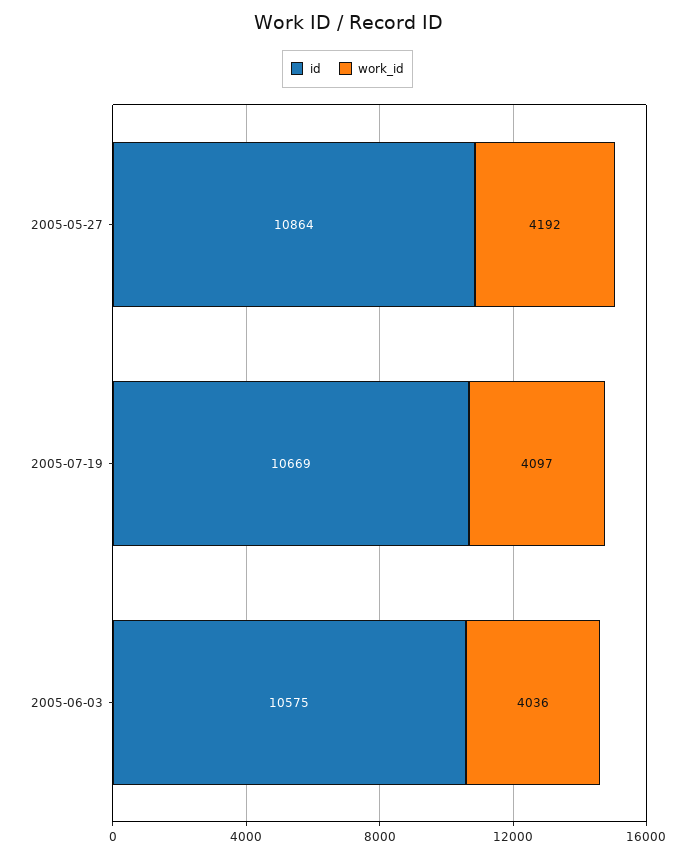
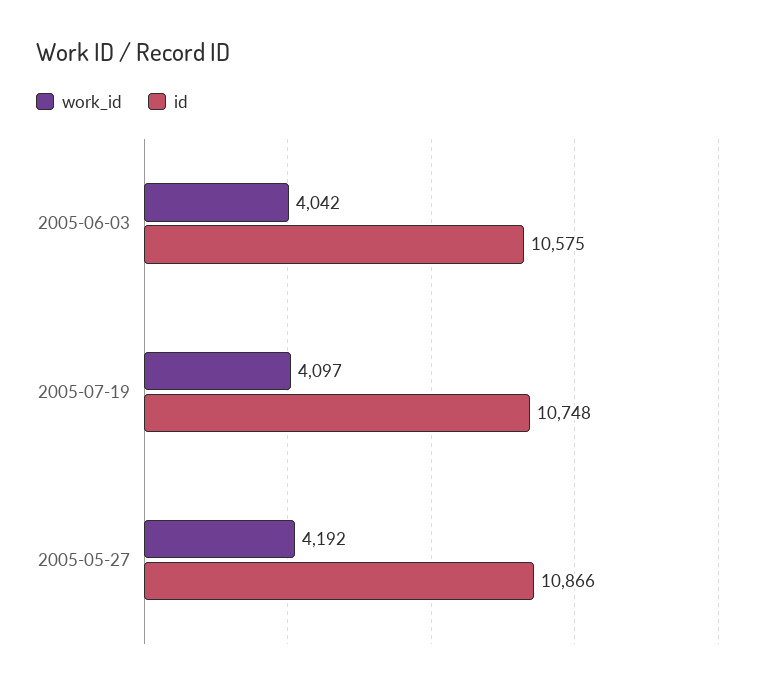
id, 2005-05-27: 10864 -> 10866
id, 2005-07-19: 10669 -> 10748
work_id, 2005-06-03: 4036 -> 4042

